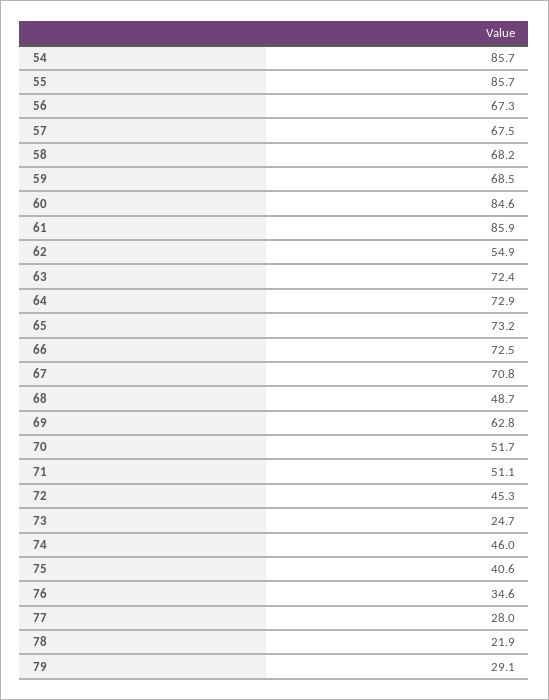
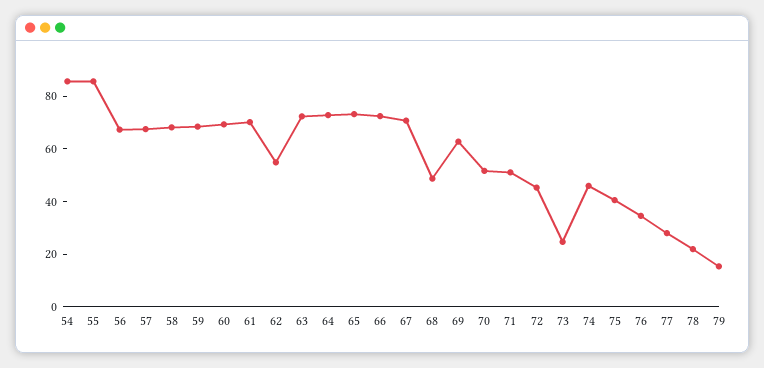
60: 84.6 -> 70
61: 85.9 -> 70
79: 29.1 -> 15

